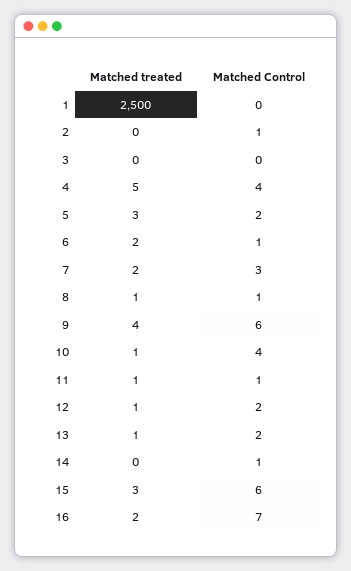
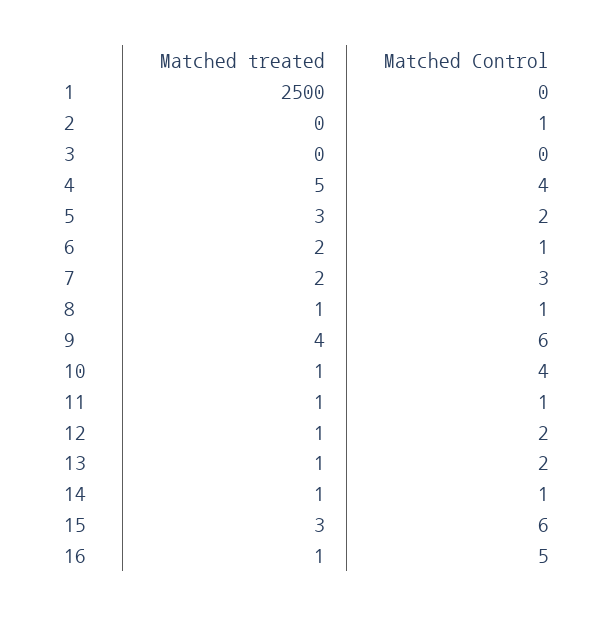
Matched treated, 14: 0 -> 1
Matched treated, 16: 2 -> 1
Matched Control, 16: 7 -> 5

